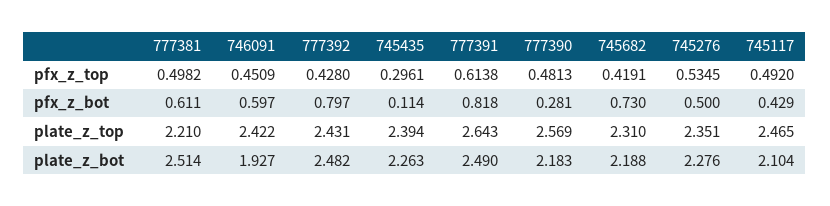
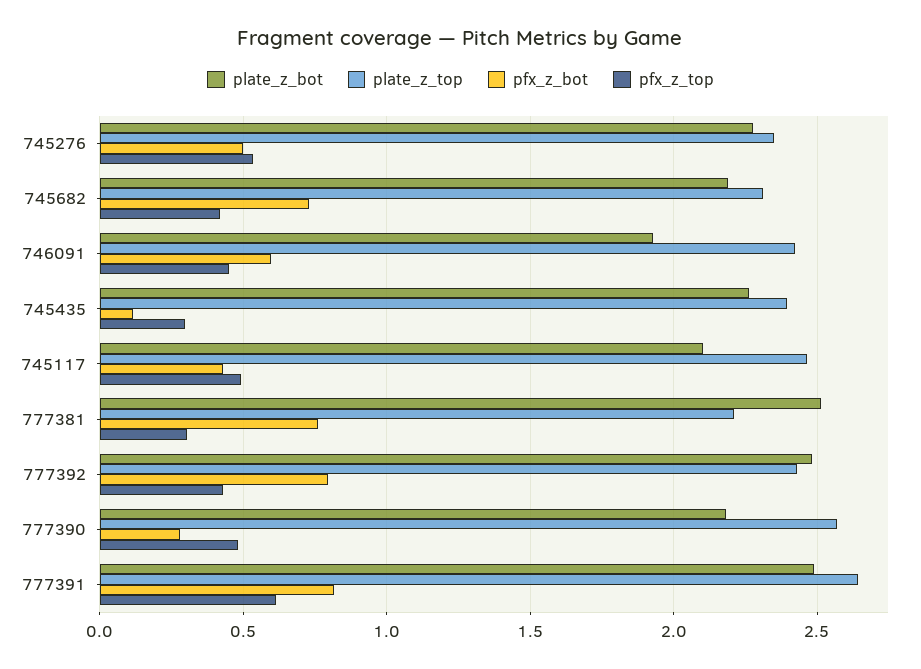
pfx_z_top, 777381: 0.4982 -> 0.3
pfx_z_bot, 777381: 0.611 -> 0.75

